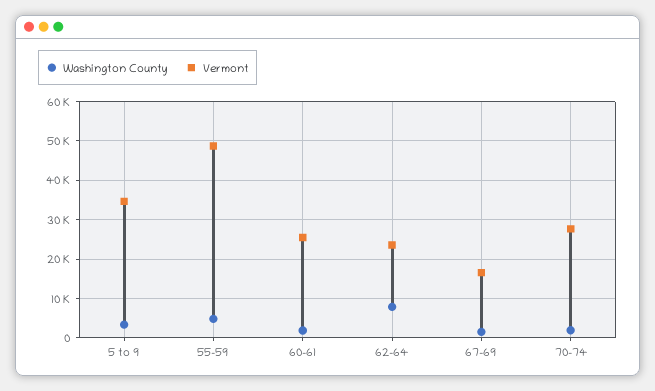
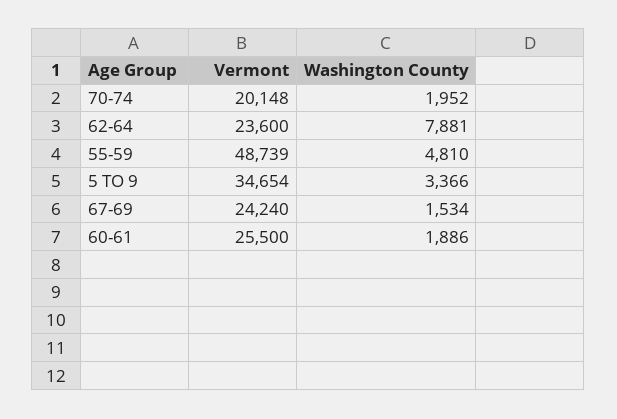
Vermont, 67-69: 16000 -> 24240
Vermont, 70-74: 28000 -> 20148

